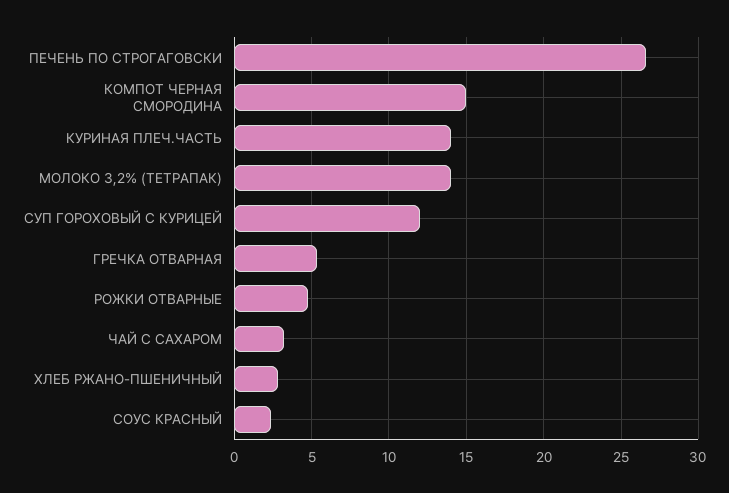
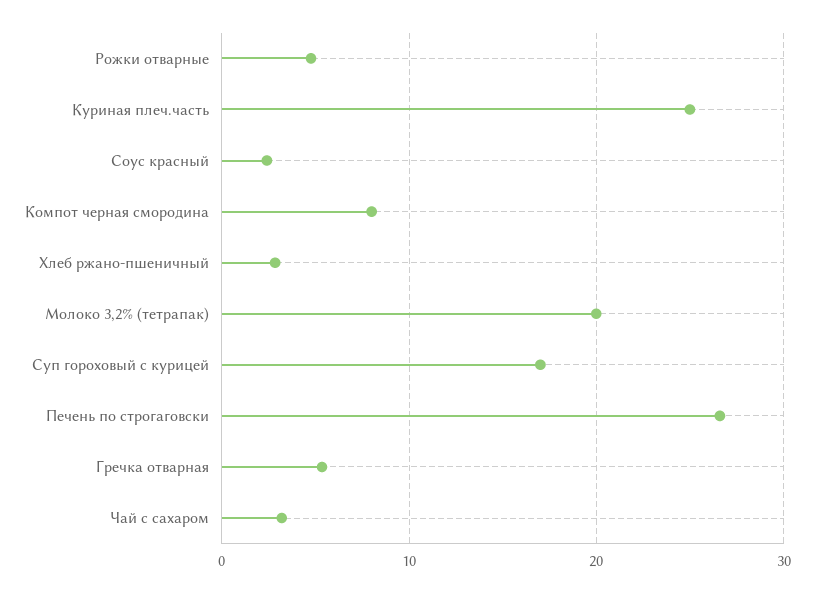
КОМПОТ ЧЕРНАЯ СМОРОДИНА: 15 -> 8
КУРИНАЯ ПЛЕЧ.ЧАСТЬ: 14 -> 25
МОЛОКО 3,2% (ТЕТРАПАК): 14 -> 20
СУП ГОРОХОВЫЙ С КУРИЦЕЙ: 12 -> 17

